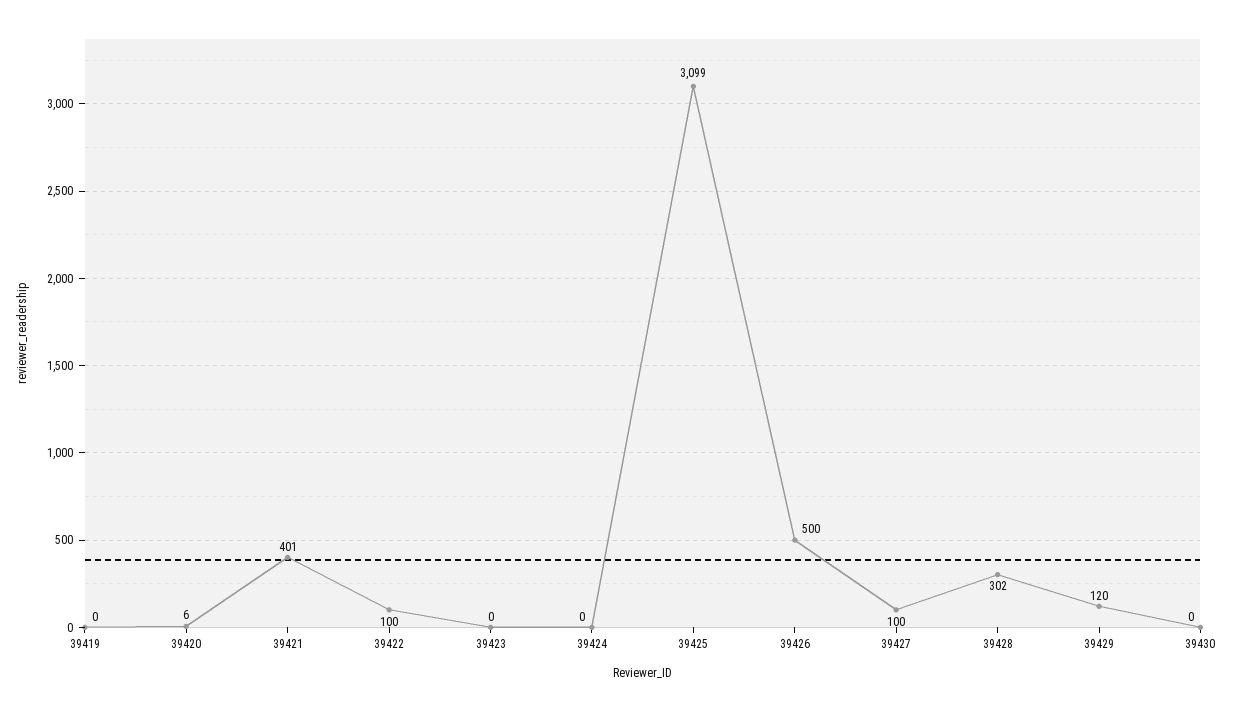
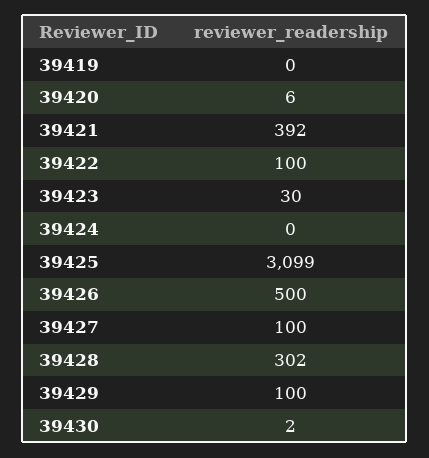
39421: 401 -> 392
39423: 0 -> 30
39429: 120 -> 100
39430: 0 -> 2

